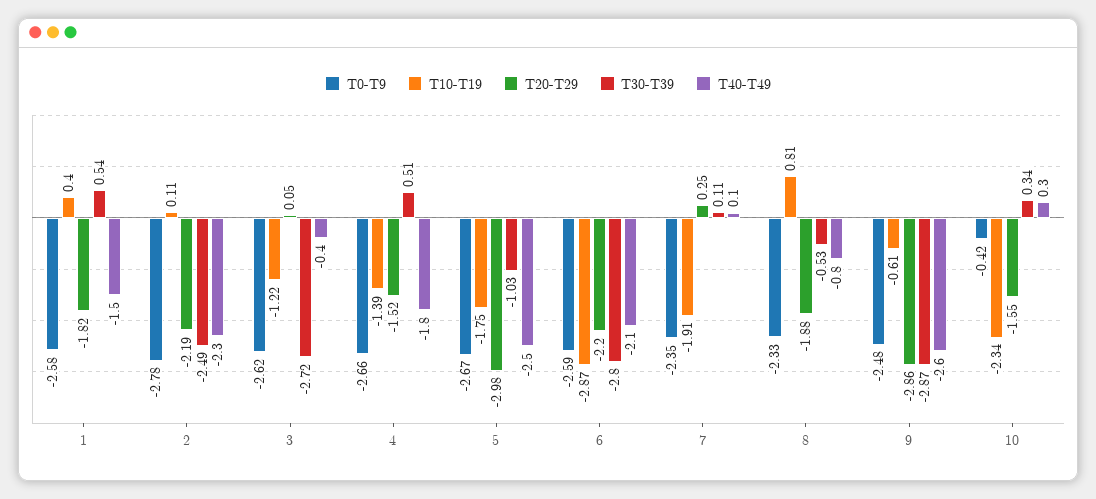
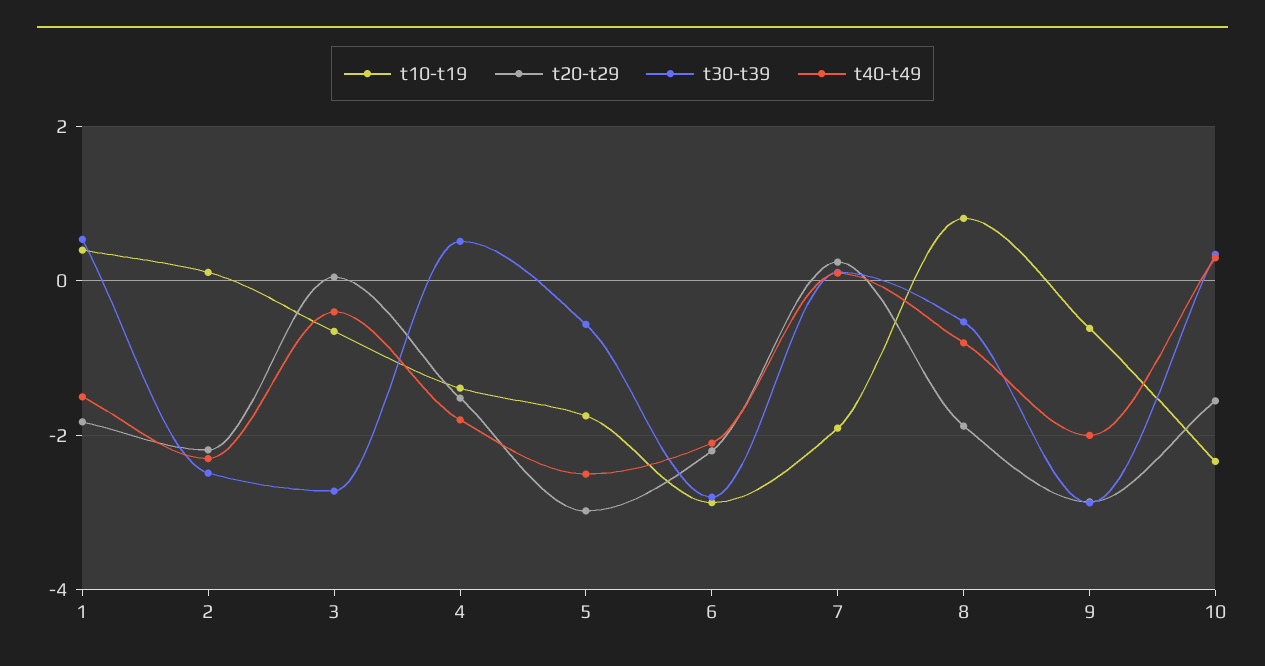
T0-T9, 1: -2.58 -> none
T0-T9, 2: -2.78 -> none
T0-T9, 3: -2.62 -> none
T10-T19, 3: -1.22 -> -0.6
T0-T9, 4: -2.66 -> none
T0-T9, 5: -2.67 -> none
T30-T39, 5: -1.03 -> -0.6
T0-T9, 6: -2.59 -> none
T0-T9, 7: -2.35 -> none
T0-T9, 8: -2.33 -> none
T0-T9, 9: -2.48 -> none
T40-T49, 9: -2.6 -> -2
T0-T9, 10: -0.42 -> none

